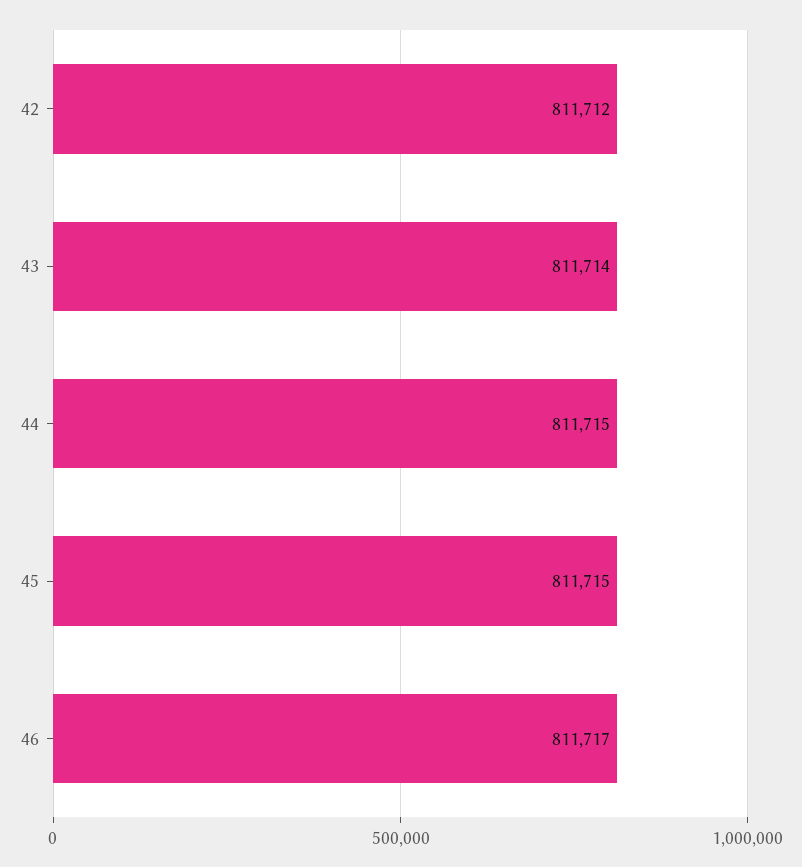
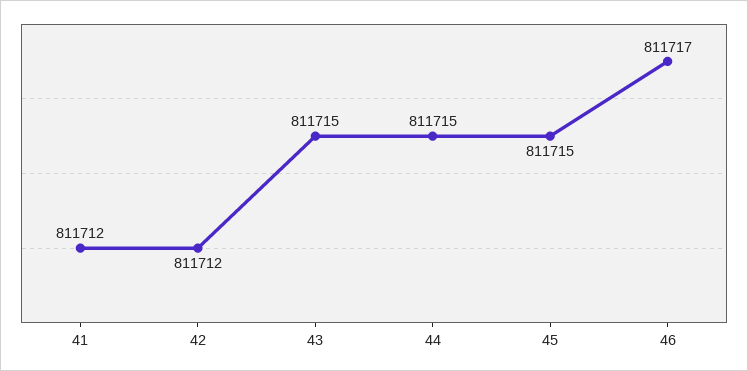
43: 811714 -> 811715
41: none -> 811712

